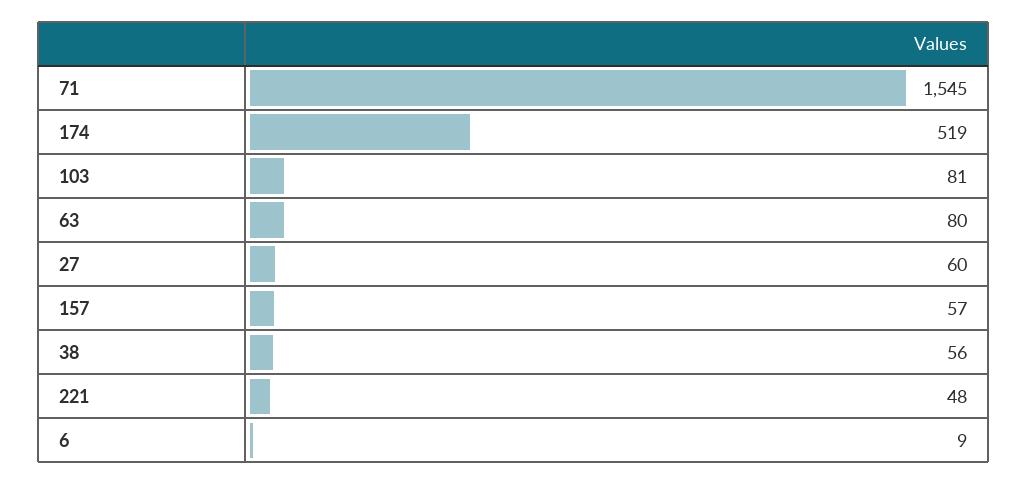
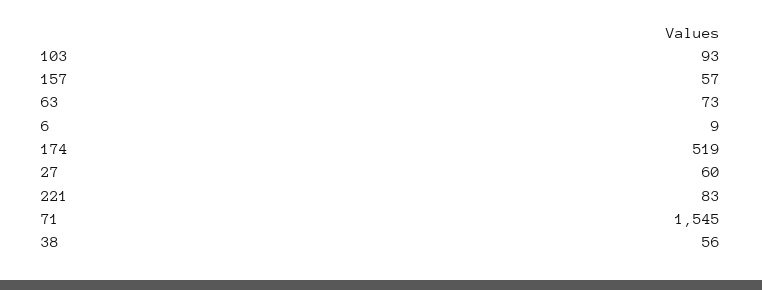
103: 81 -> 93
63: 80 -> 73
221: 48 -> 83

